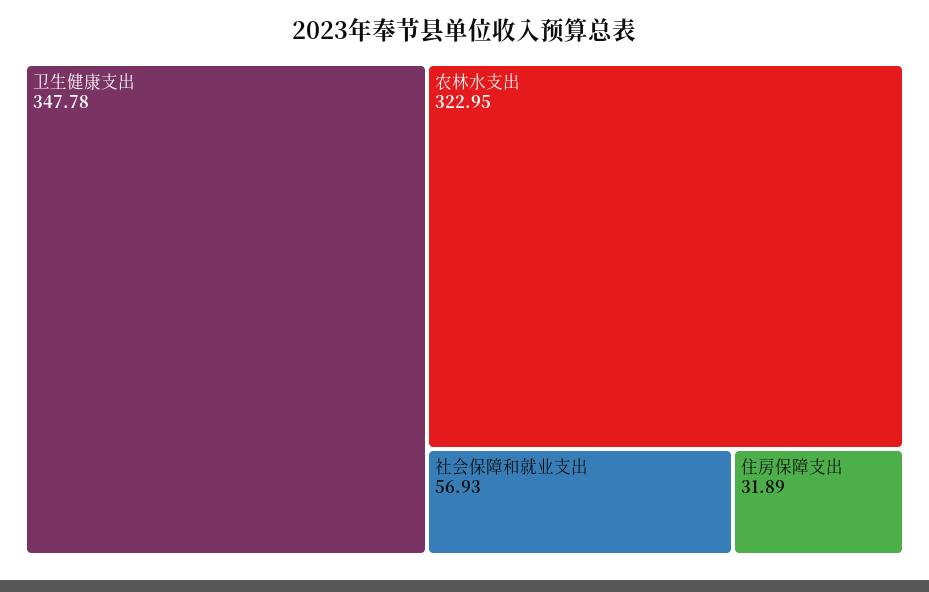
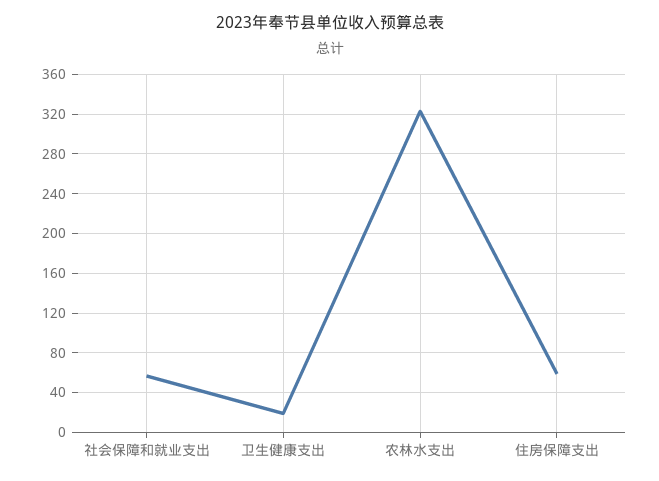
卫生健康支出: 347.78 -> 20
住房保障支出: 31.89 -> 60

